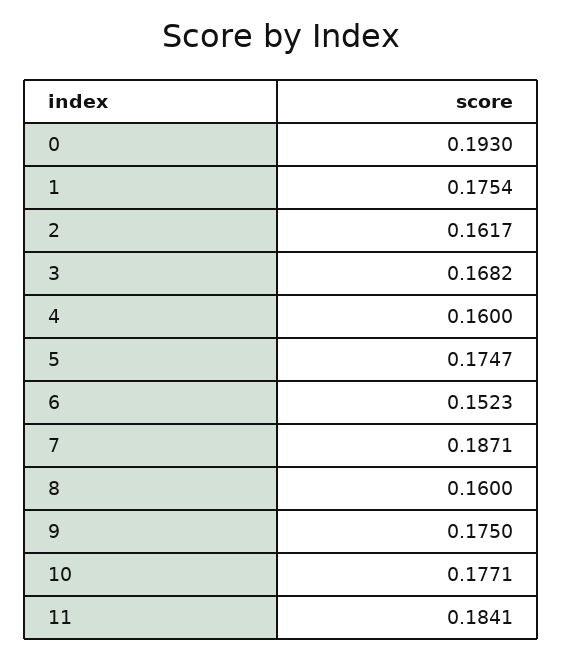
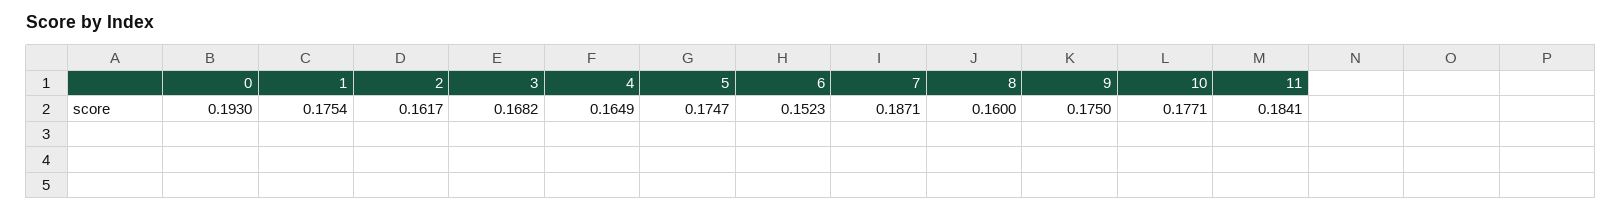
4: 0.16 -> 0.1649

